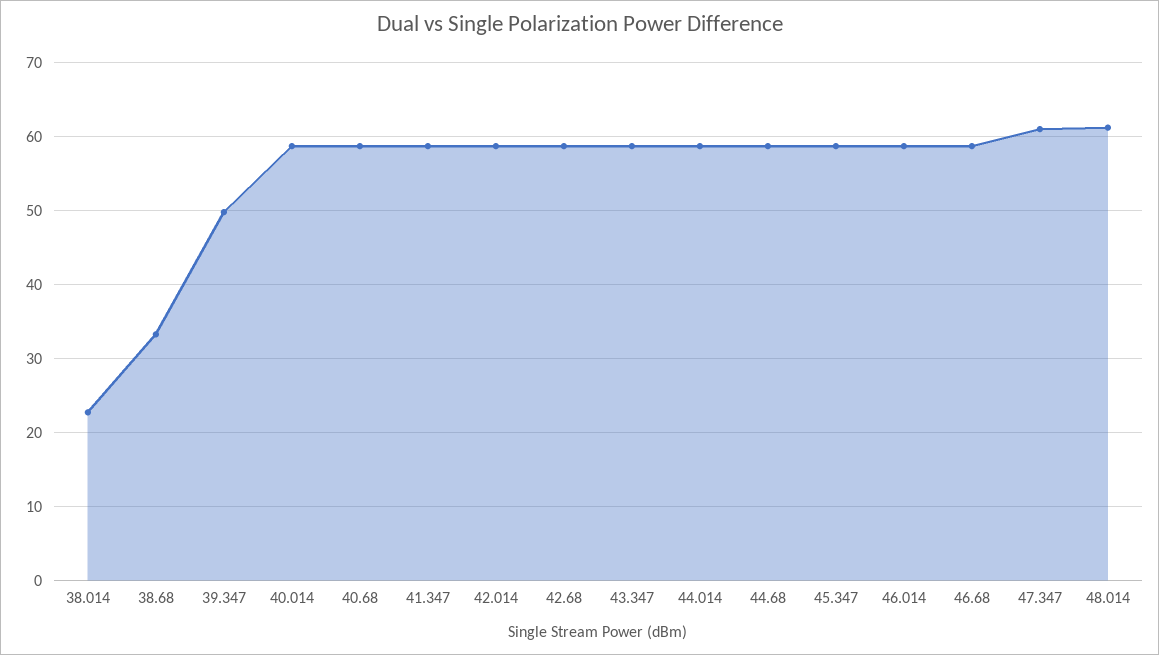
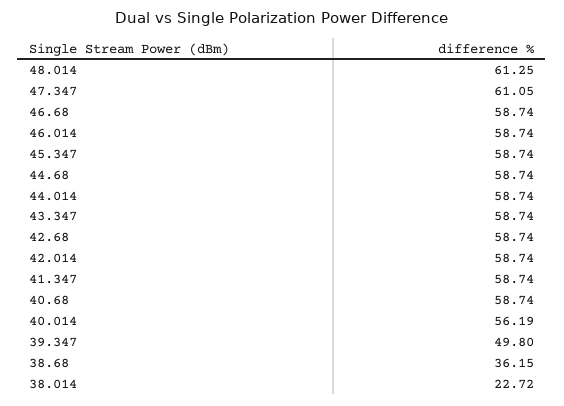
38.68: 33 -> 36.15
40.014: 59 -> 56.19

